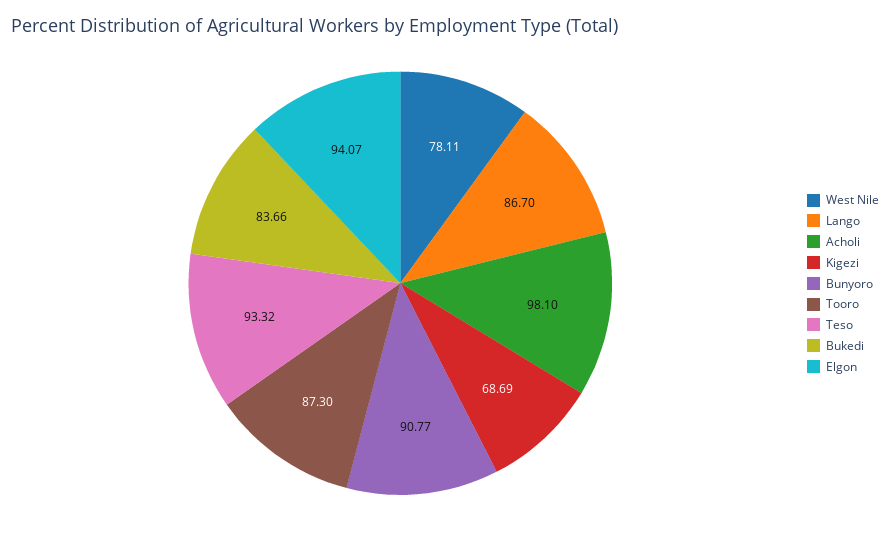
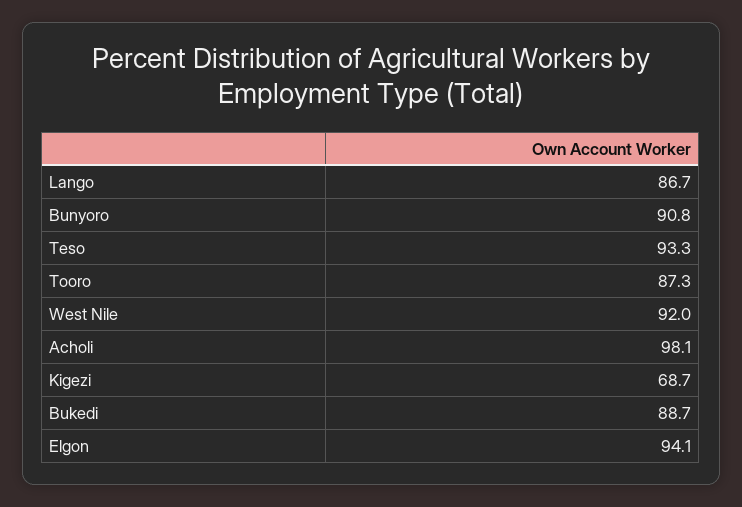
West Nile: 78.11 -> 92
Bukedi: 83.66 -> 88.7

